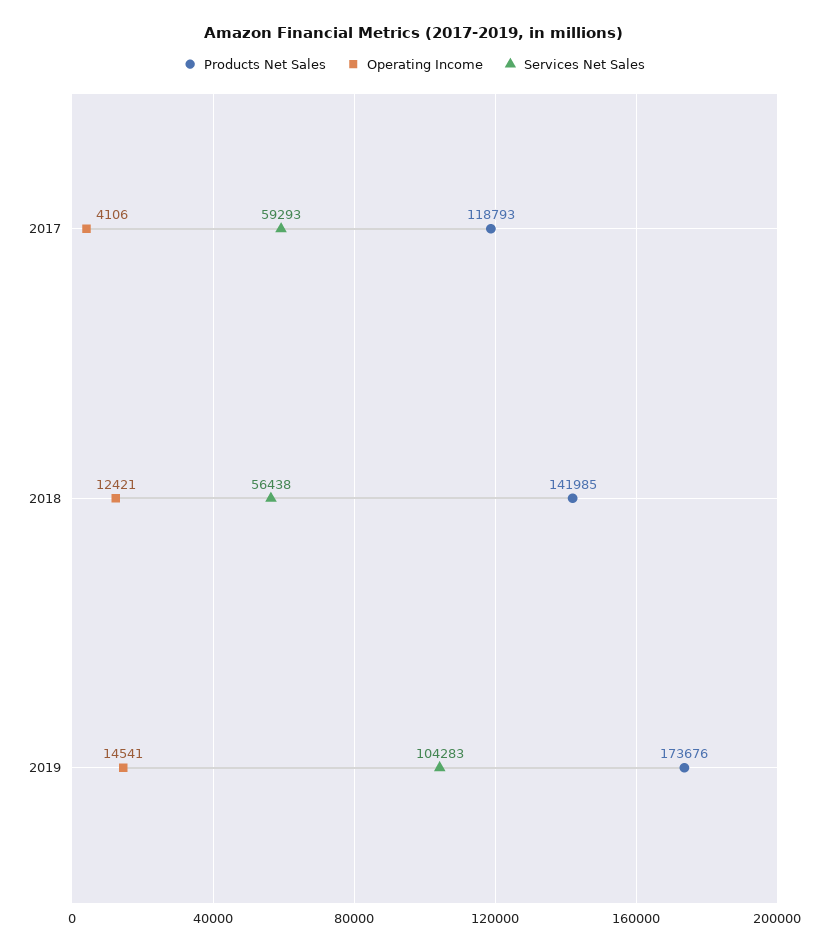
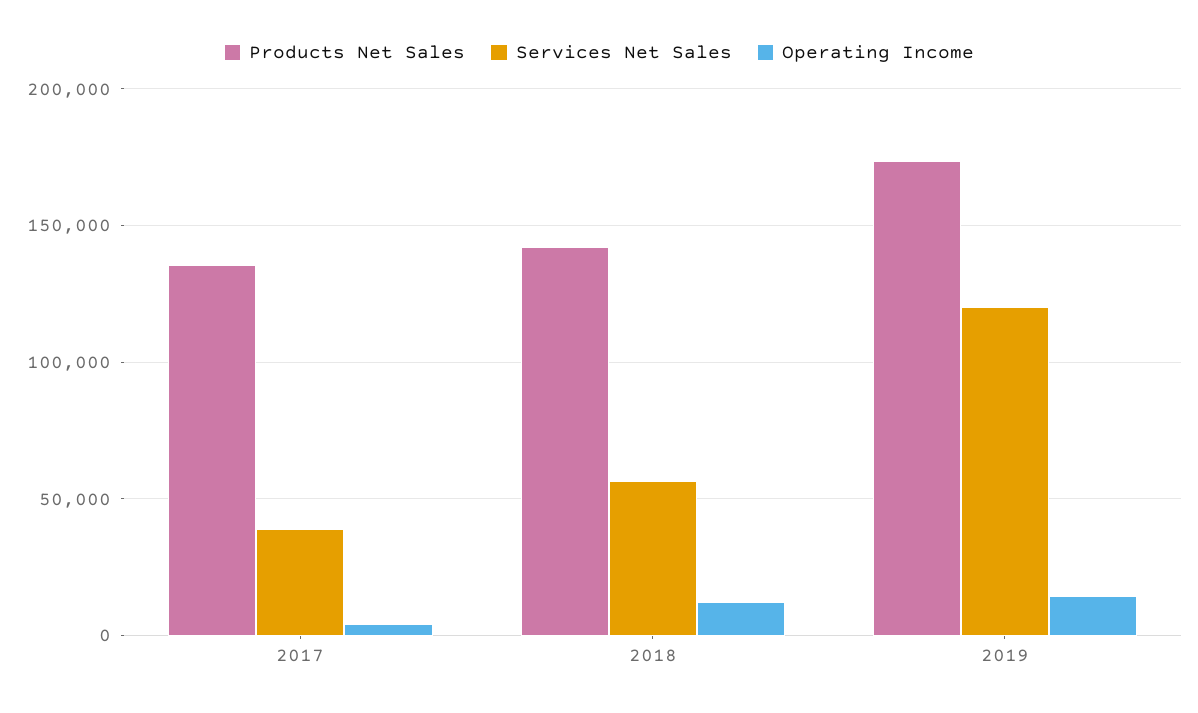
Products Net Sales, 2017: 118793 -> 135000
Services Net Sales, 2017: 59293 -> 40000
Services Net Sales, 2019: 104283 -> 120000

